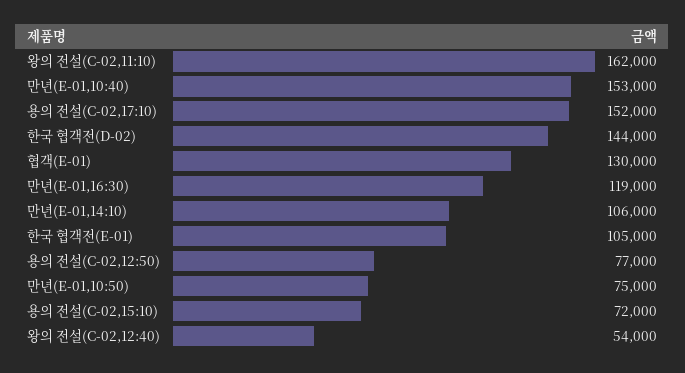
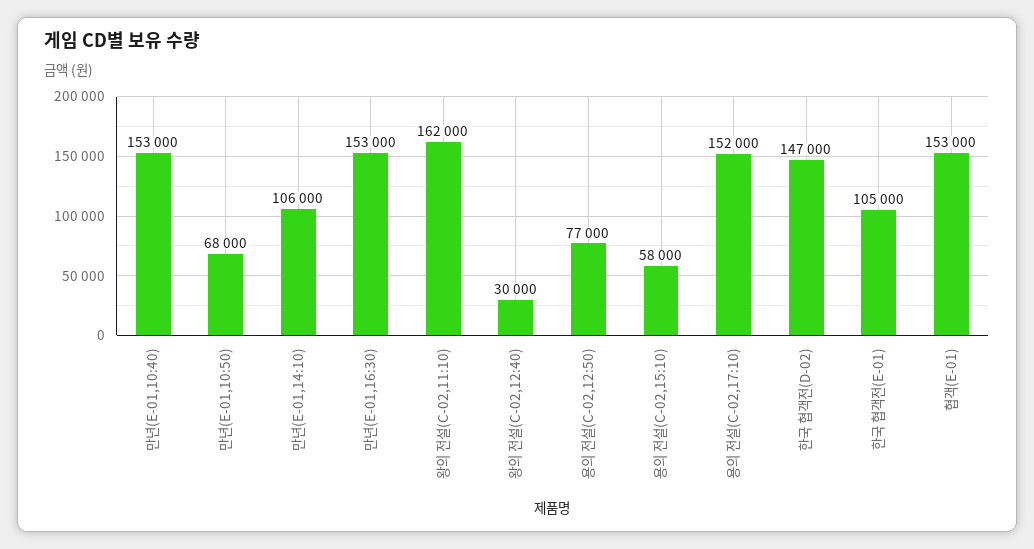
한국 협객전(D-02): 144000 -> 147000
협객(E-01): 130000 -> 153000
만년(E-01,16:30): 119000 -> 153000
만년(E-01,10:50): 75000 -> 68000
용의 전설(C-02,15:10): 72000 -> 58000
왕의 전설(C-02,12:40): 54000 -> 30000

